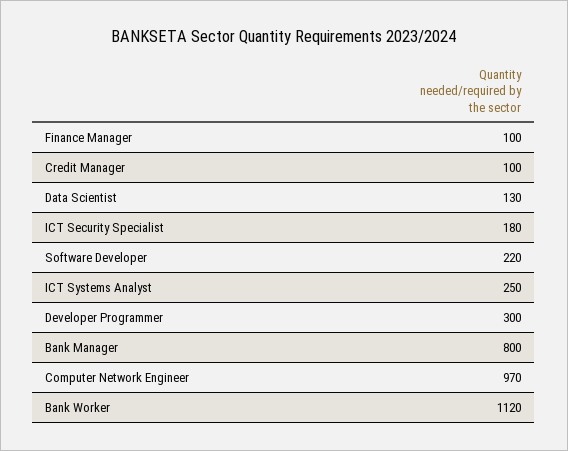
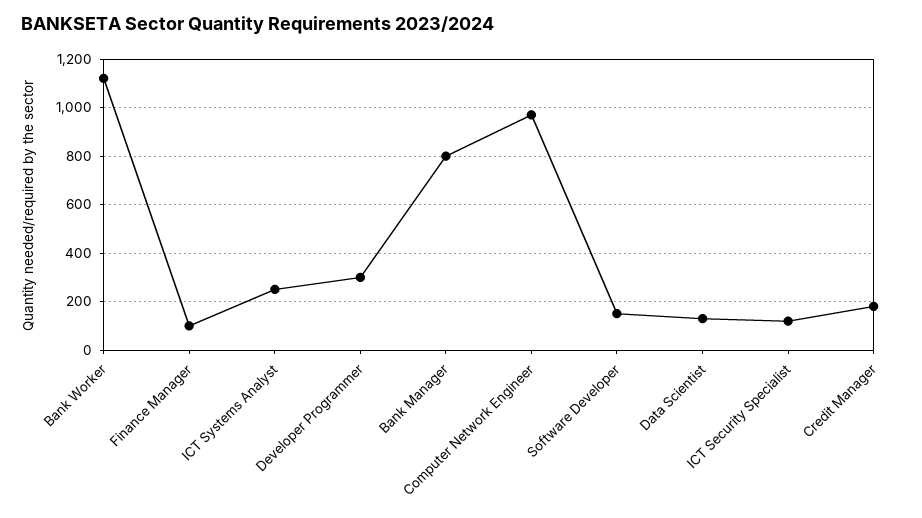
Credit Manager: 100 -> 175
ICT Security Specialist: 180 -> 125
Software Developer: 220 -> 150

